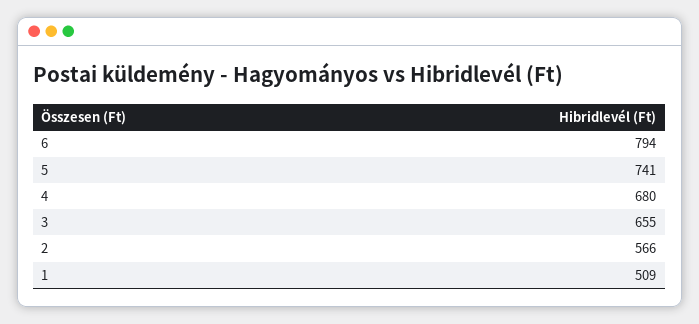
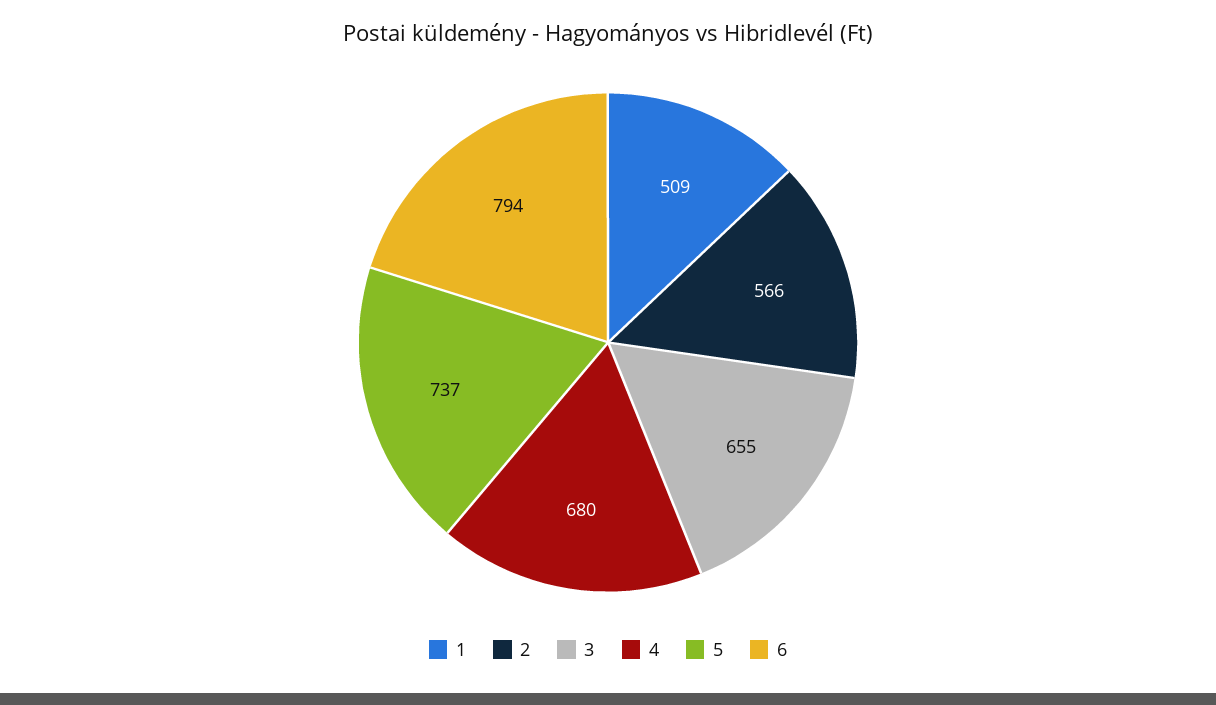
5: 741 -> 737

